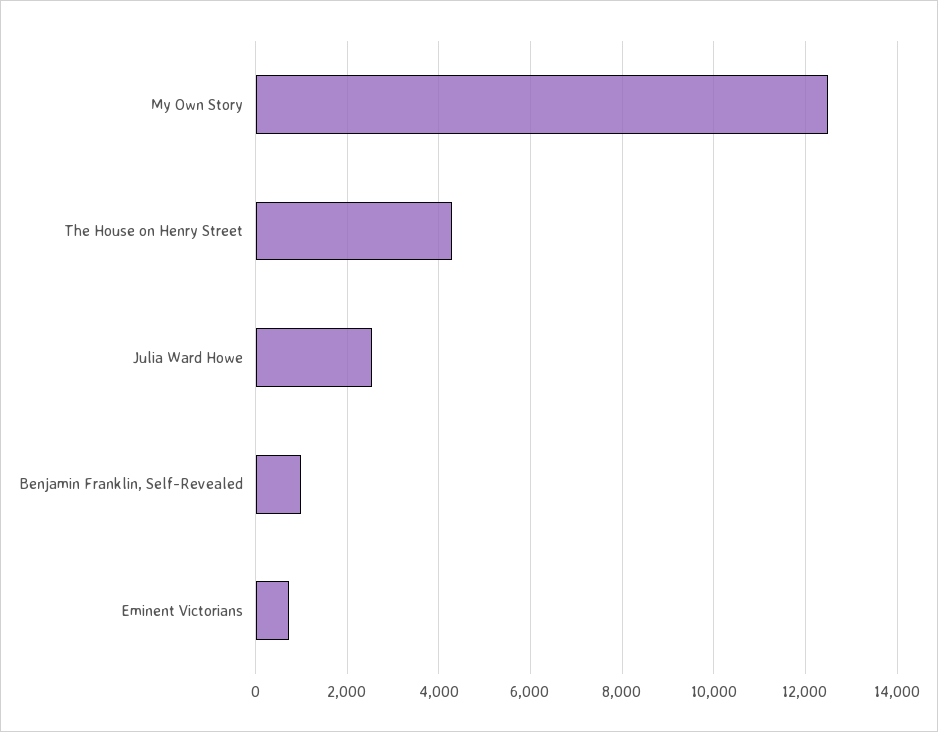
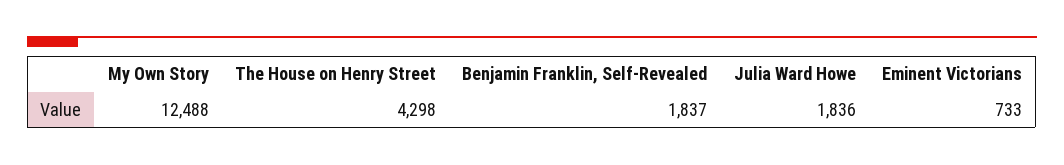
Julia Ward Howe: 2600 -> 1836
Benjamin Franklin, Self-Revealed: 1000 -> 1837

